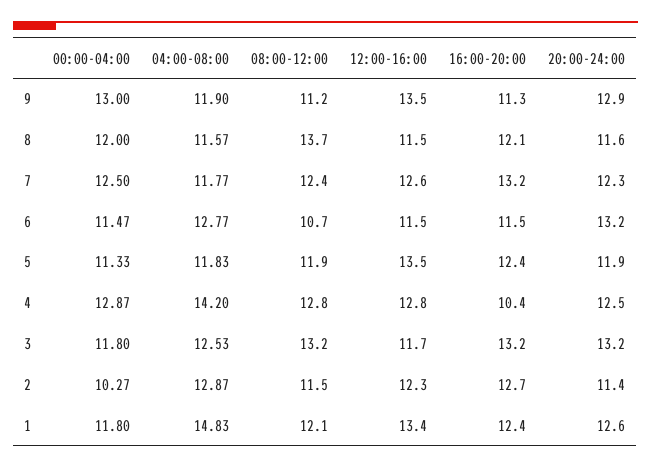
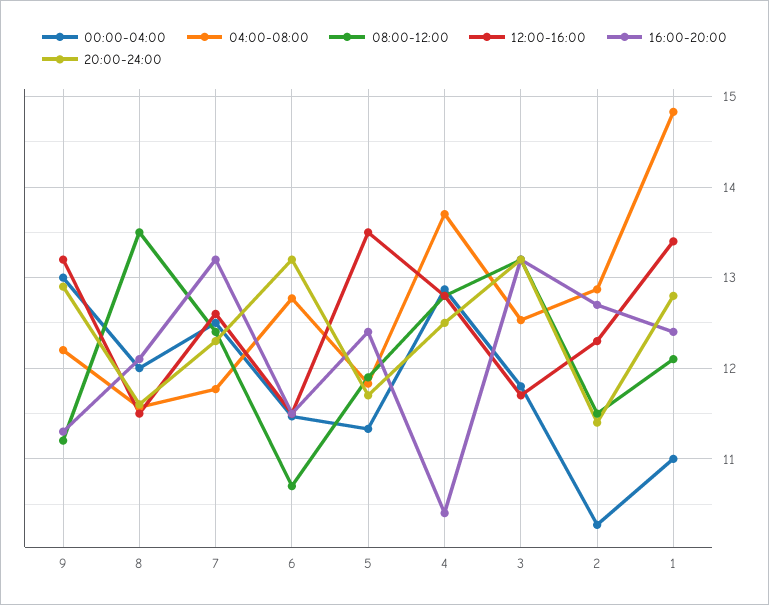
04:00-08:00, 9: 11.9 -> 12.2
12:00-16:00, 9: 13.5 -> 13.2
08:00-12:00, 8: 13.7 -> 13.5
20:00-24:00, 5: 11.9 -> 11.7
04:00-08:00, 4: 14.2 -> 13.7
00:00-04:00, 1: 11.8 -> 11
20:00-24:00, 1: 12.6 -> 12.8

